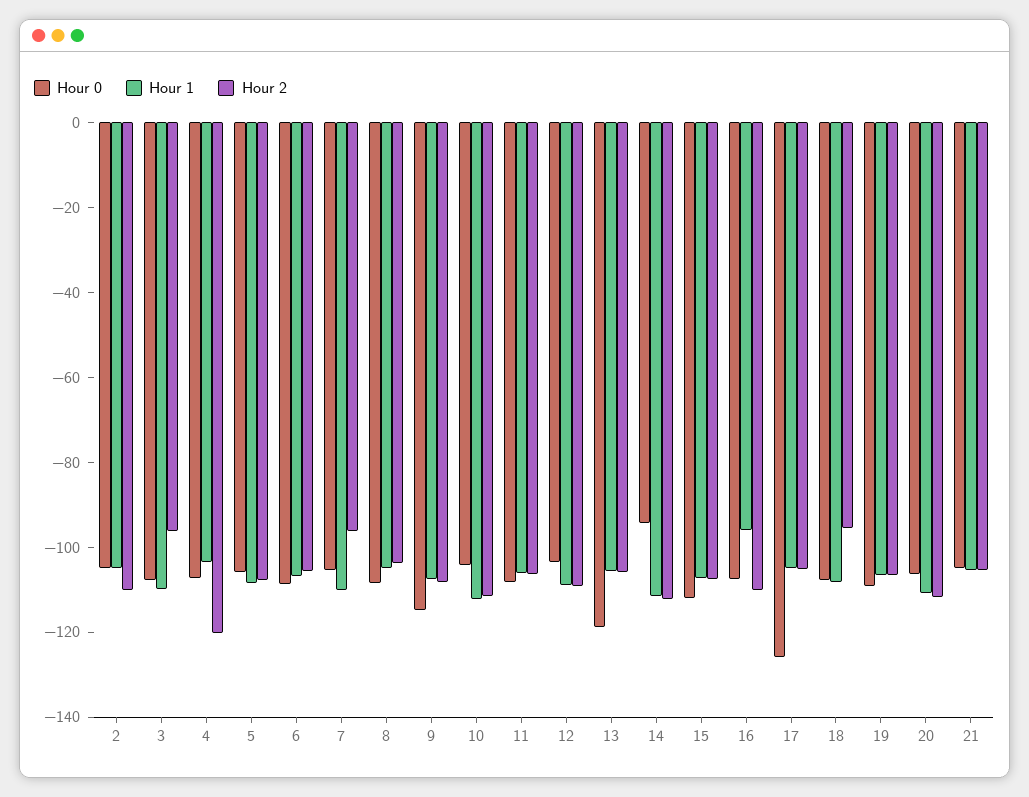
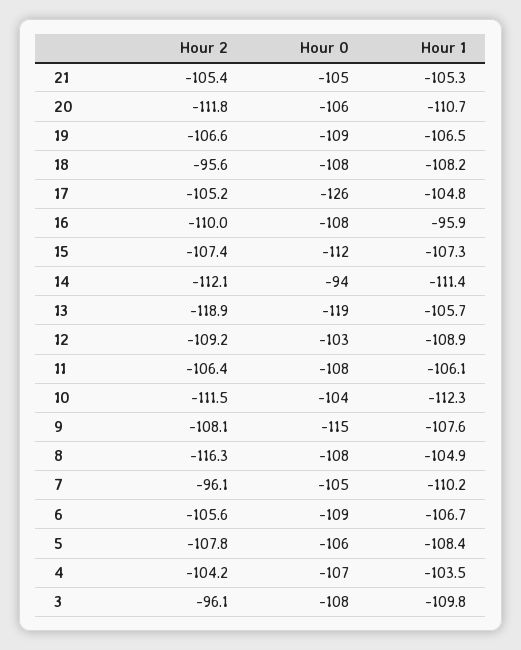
Hour 0, 2: -105 -> none
Hour 1, 2: -105 -> none
Hour 2, 2: -110 -> none
Hour 2, 4: -120 -> -104.2
Hour 2, 8: -105 -> -116.3
Hour 2, 13: -105 -> -118.9

